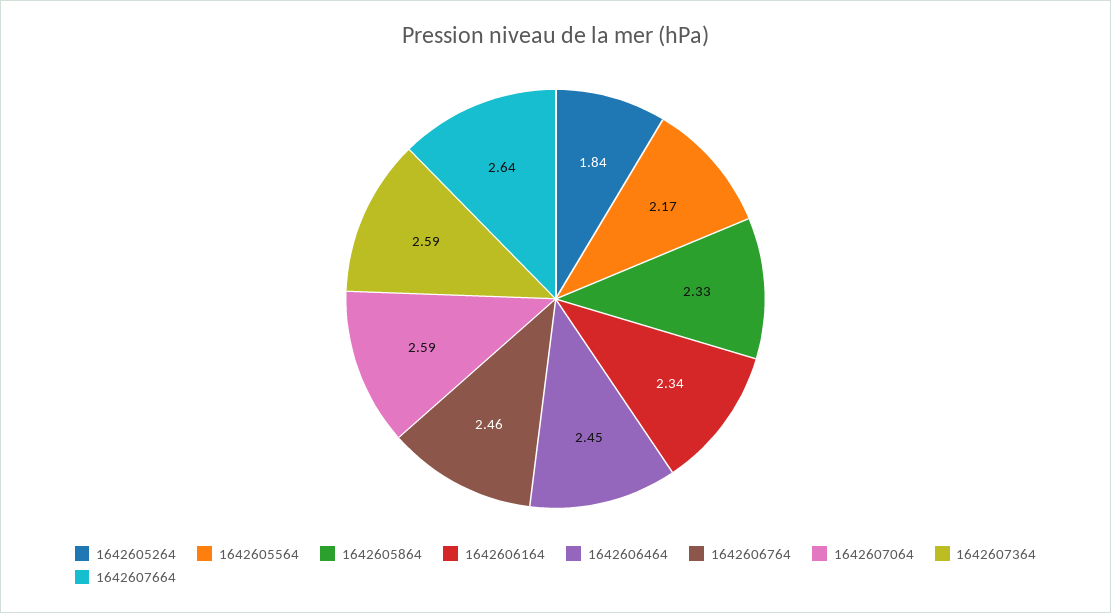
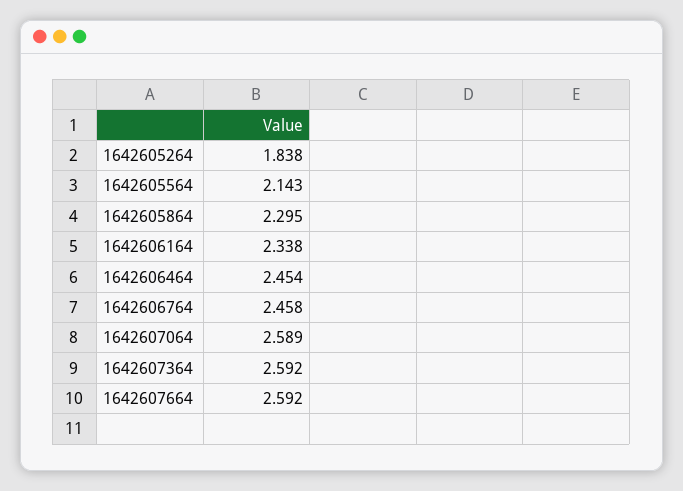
1642605564: 2.17 -> 2.143
1642605864: 2.33 -> 2.295
1642607664: 2.64 -> 2.592

